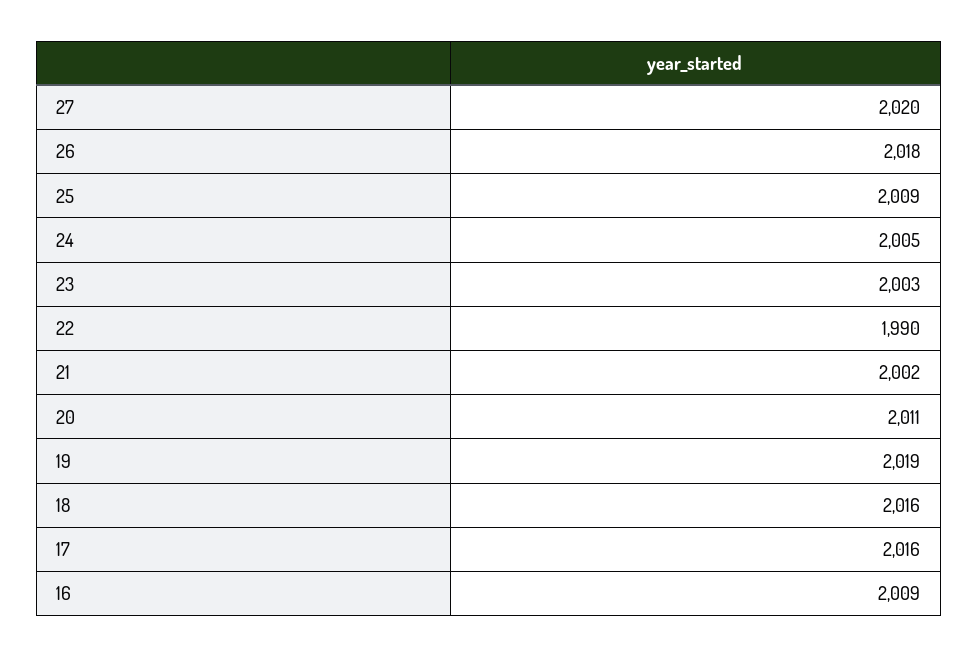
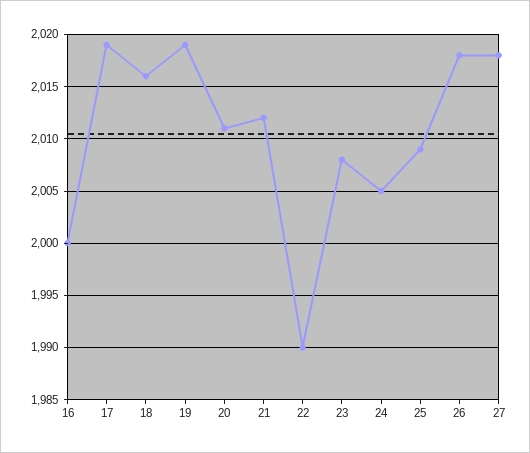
27: 2020 -> 2018
23: 2003 -> 2008
21: 2002 -> 2012
17: 2016 -> 2019
16: 2009 -> 2000

